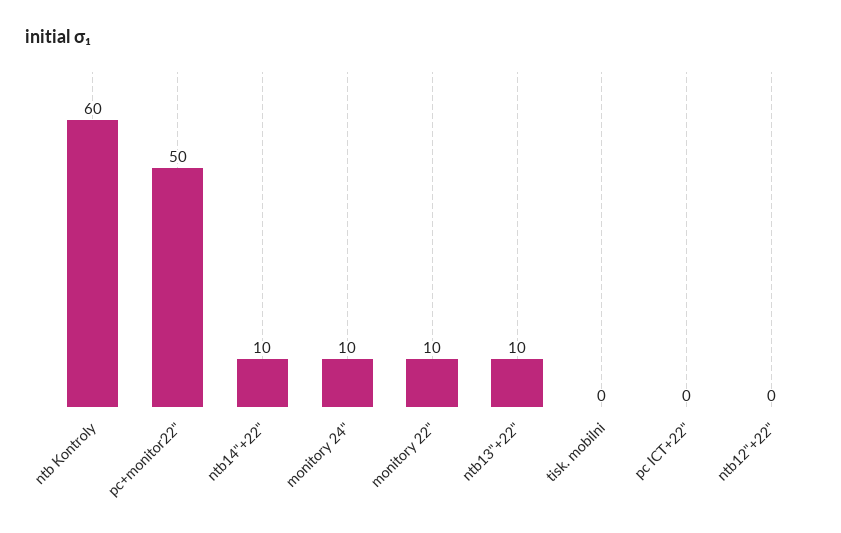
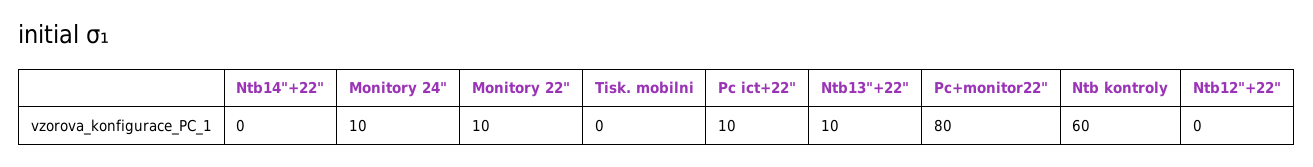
pc+monitor22": 50 -> 80
ntb14"+22": 10 -> 0
pc ICT+22": 0 -> 10

